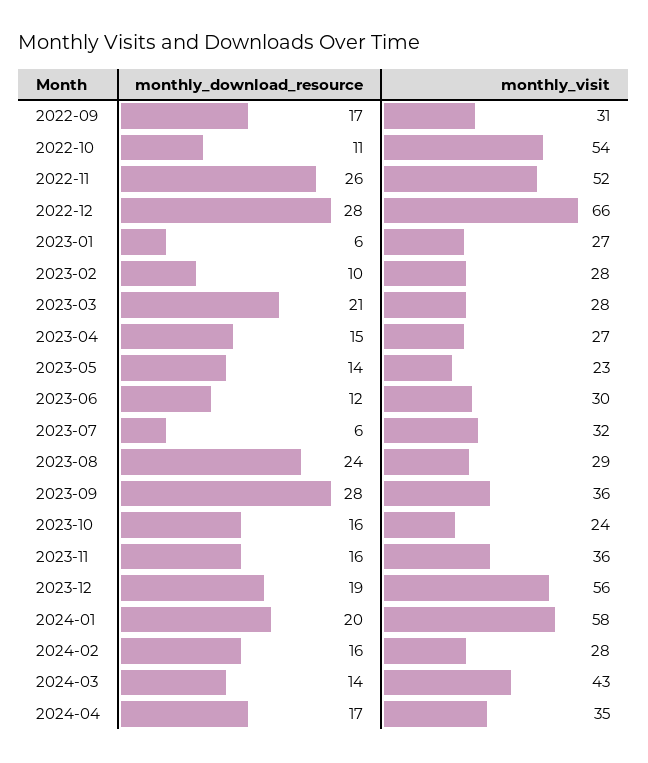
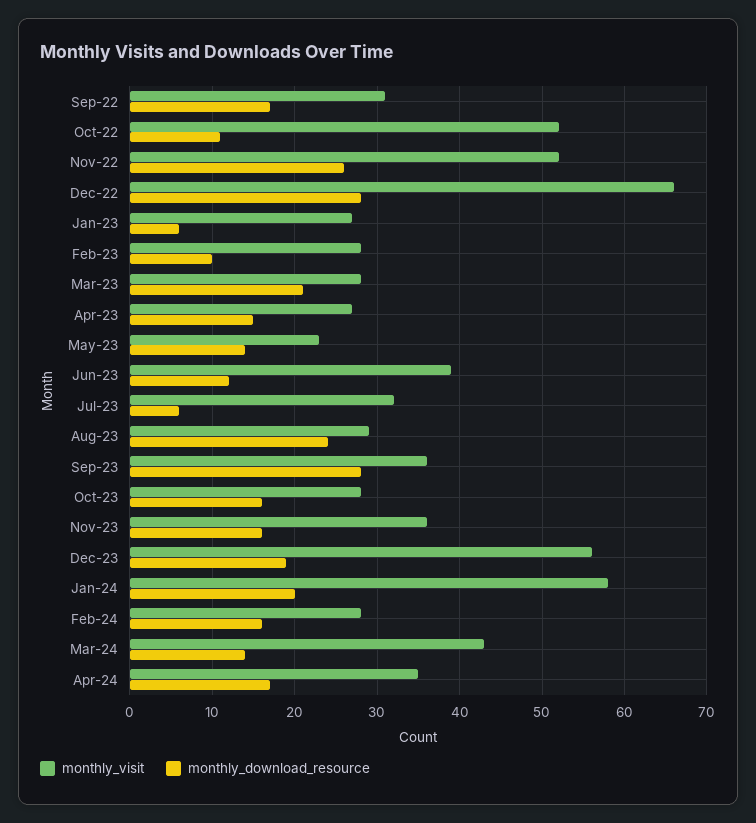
monthly_visit, 2022-10: 54 -> 52
monthly_visit, 2023-06: 30 -> 39
monthly_visit, 2023-10: 24 -> 28

